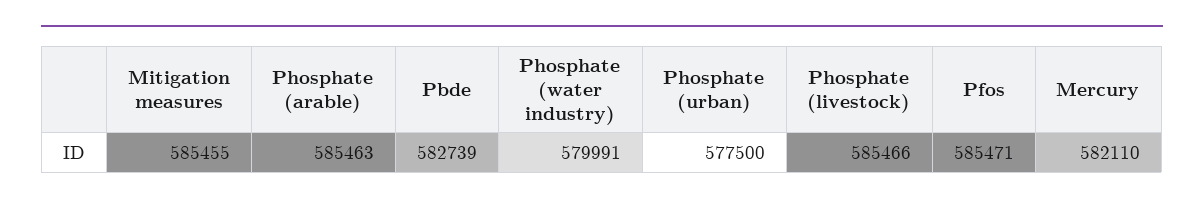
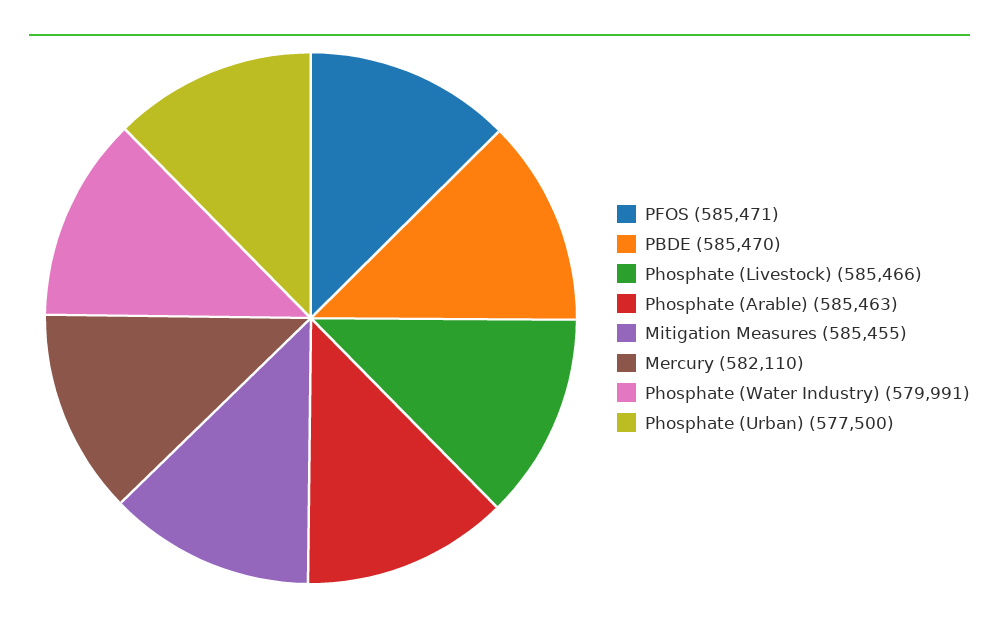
Pbde: 582739 -> 585470

